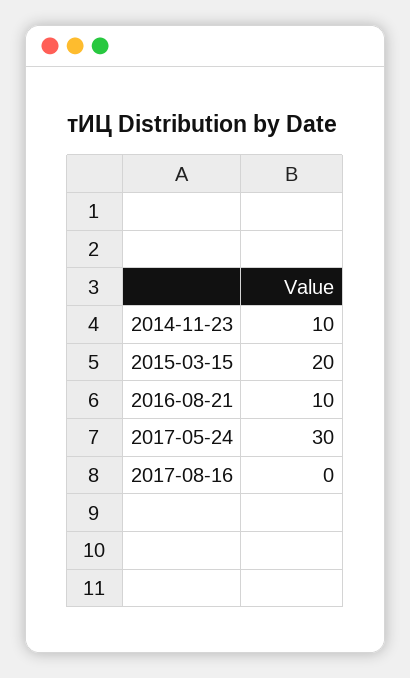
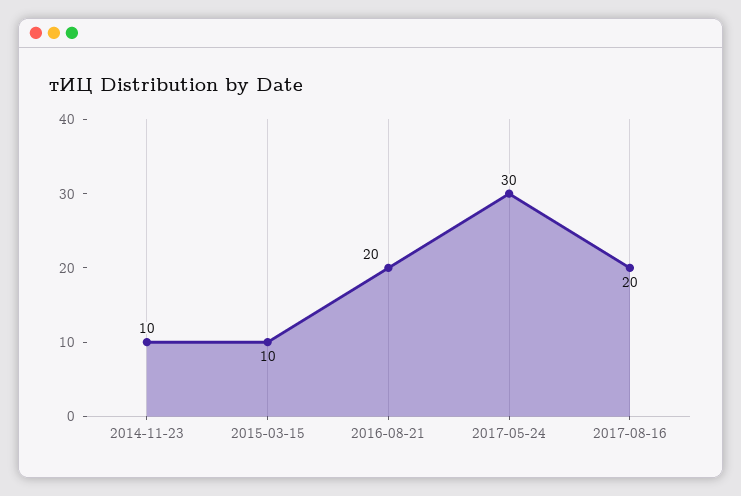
2015-03-15: 20 -> 10
2016-08-21: 10 -> 20
2017-08-16: 0 -> 20

